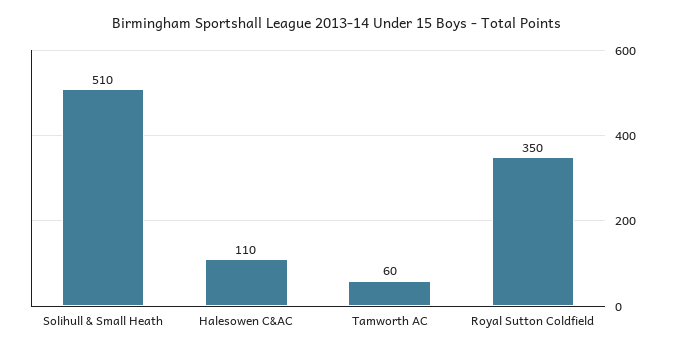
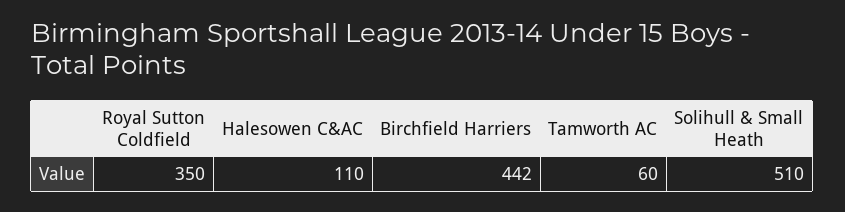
Birchfield Harriers: none -> 442

